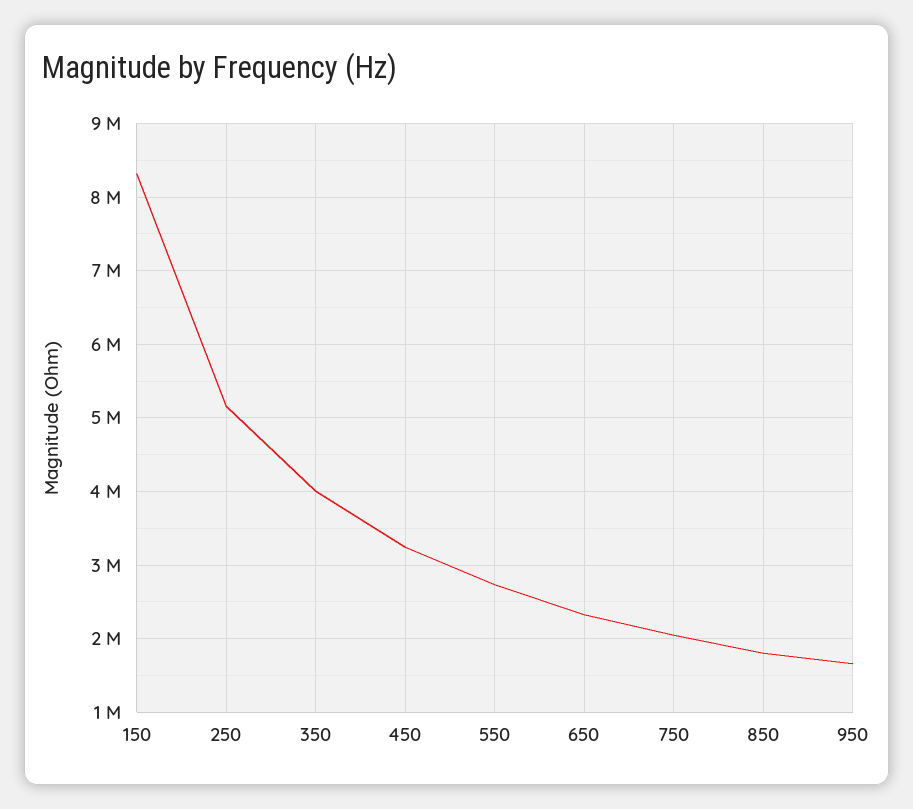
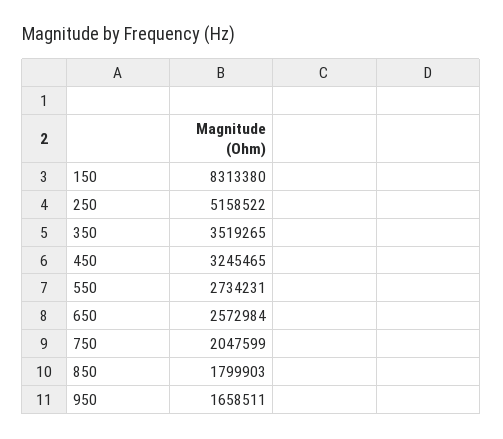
350: 4000000 -> 3519265
650: 2300000 -> 2572984

